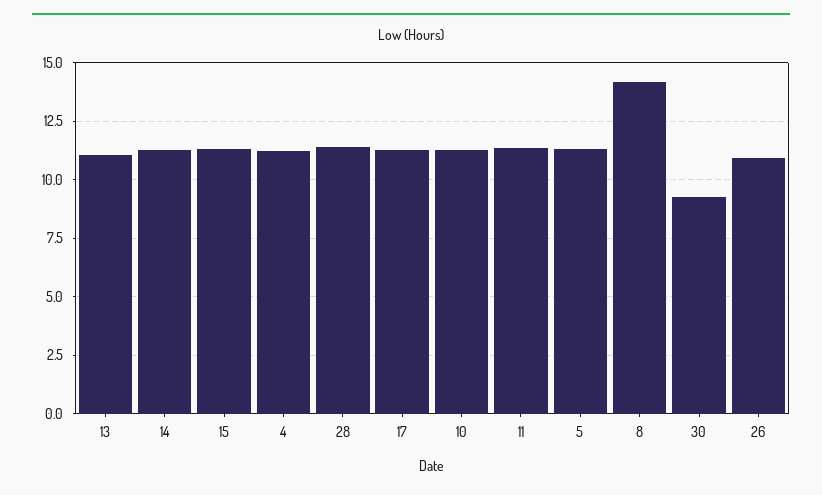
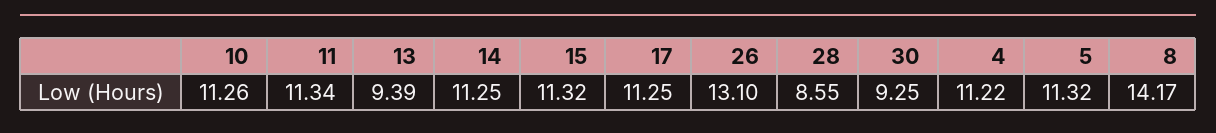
13: 11 -> 9.39
28: 11.5 -> 8.55
26: 11 -> 13.1

